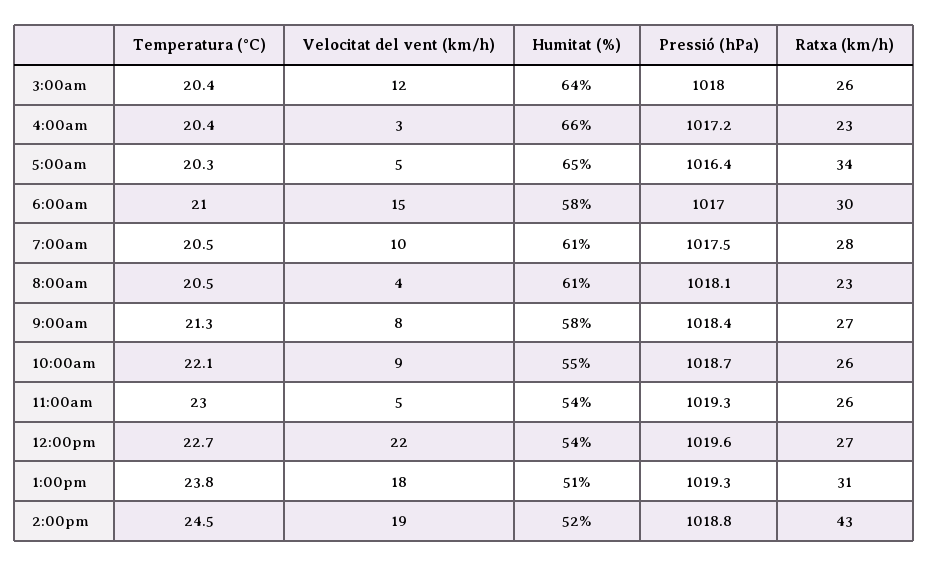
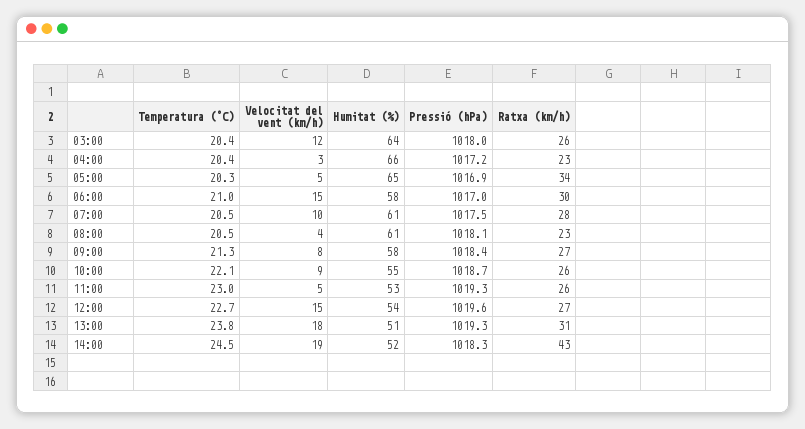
Pressió (hPa), 5:00am: 1016.4 -> 1016.9
Humitat (%), 11:00am: 54 -> 53
Velocitat del vent (km/h), 12:00pm: 22 -> 15
Pressió (hPa), 2:00pm: 1018.8 -> 1018.3

